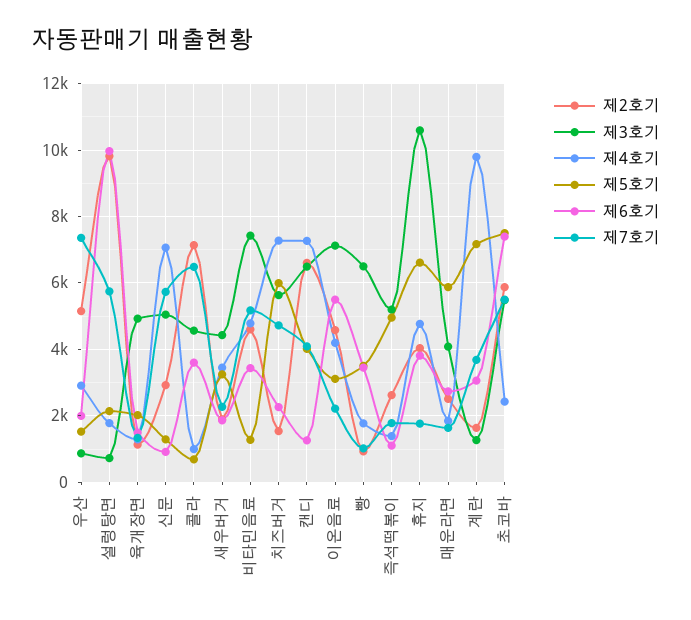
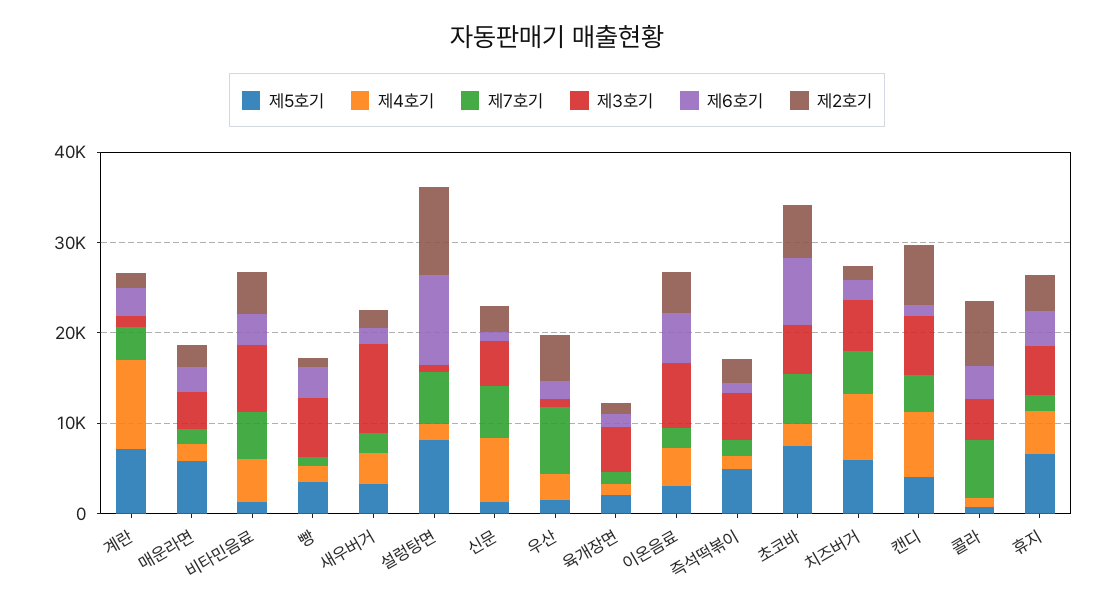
제5호기, 설렁탕면: 2200 -> 8000
제3호기, 새우버거: 4400 -> 10000
제3호기, 휴지: 10600 -> 6000

